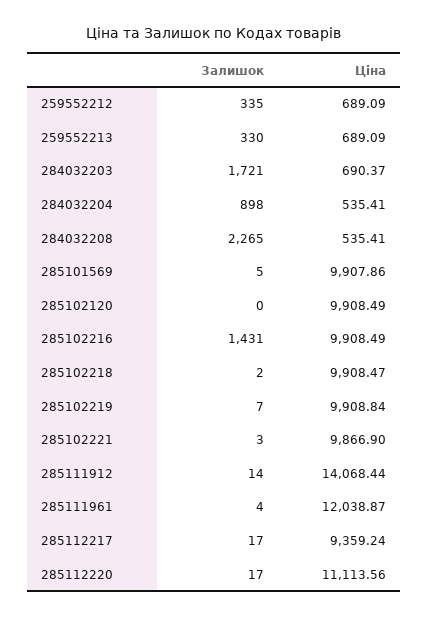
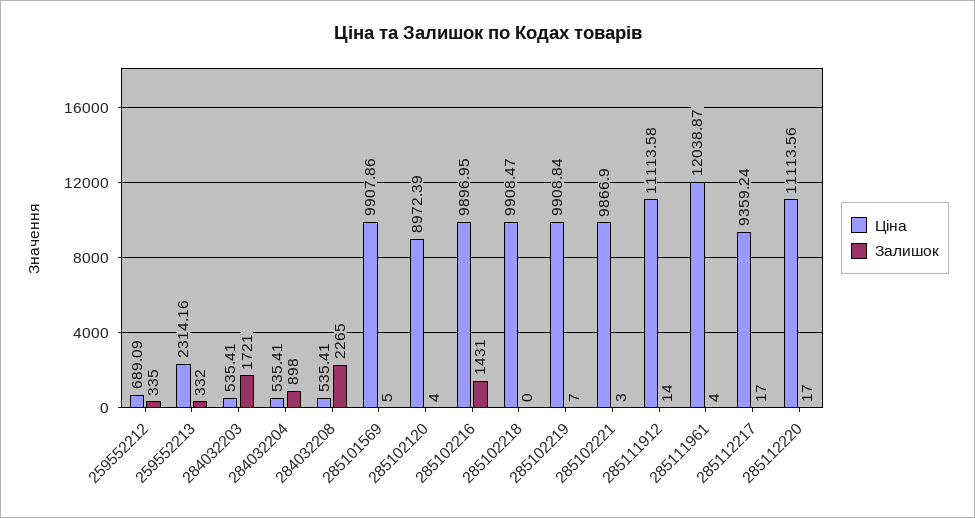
Залишок, 259552213: 330 -> 332
Ціна, 259552213: 689.09 -> 2314.16
Ціна, 284032203: 690.37 -> 535.41
Залишок, 285102120: 0 -> 4
Ціна, 285102120: 9908.49 -> 8972.39
Ціна, 285102216: 9908.49 -> 9896.95
Залишок, 285102218: 2 -> 0
Ціна, 285111912: 14068.44 -> 11113.58

